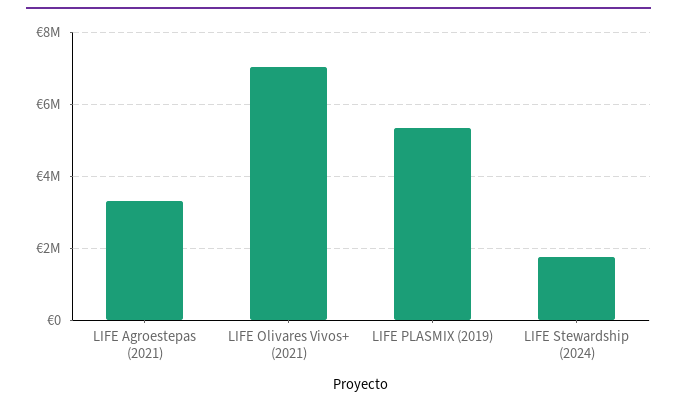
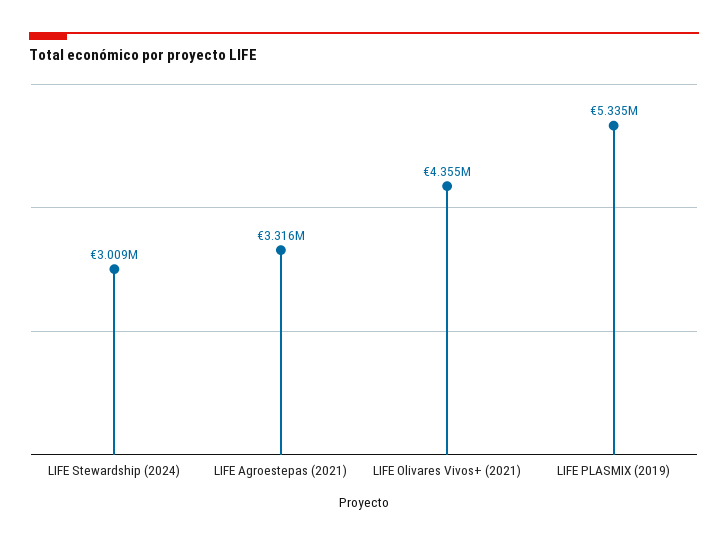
LIFE Olivares Vivos+ (2021): 7000000 -> 4355000
LIFE Stewardship (2024): 1800000 -> 3009000

